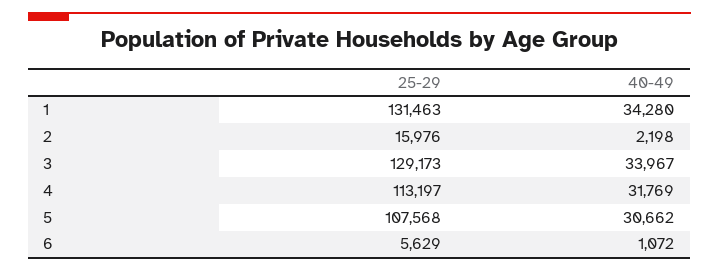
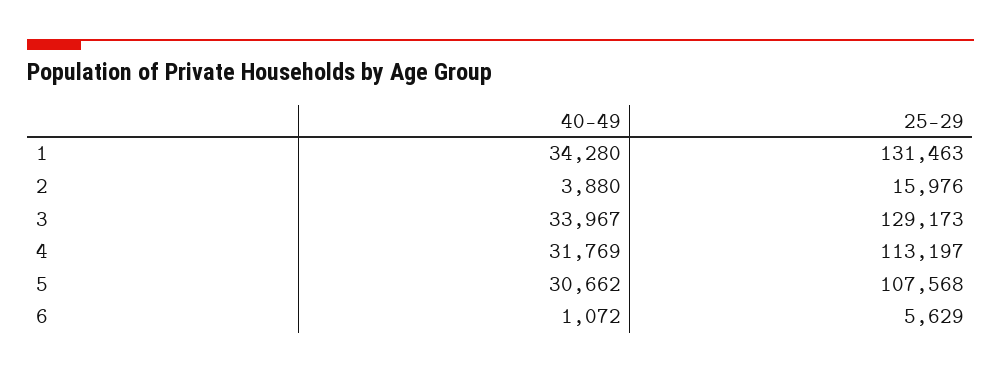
40-49, 2: 2198 -> 3880

